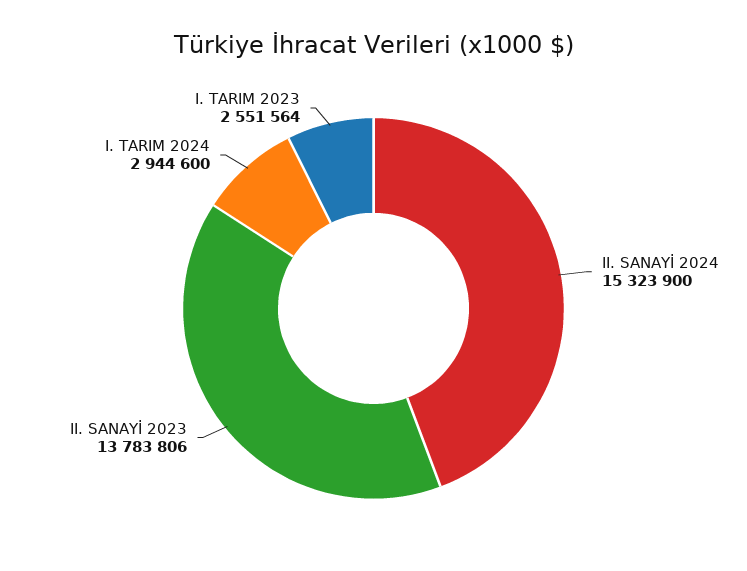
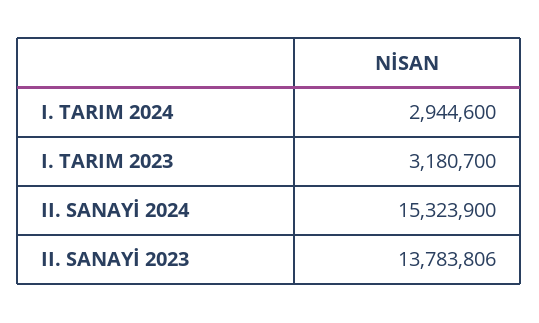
I. TARIM 2023: 2551564 -> 3180700

